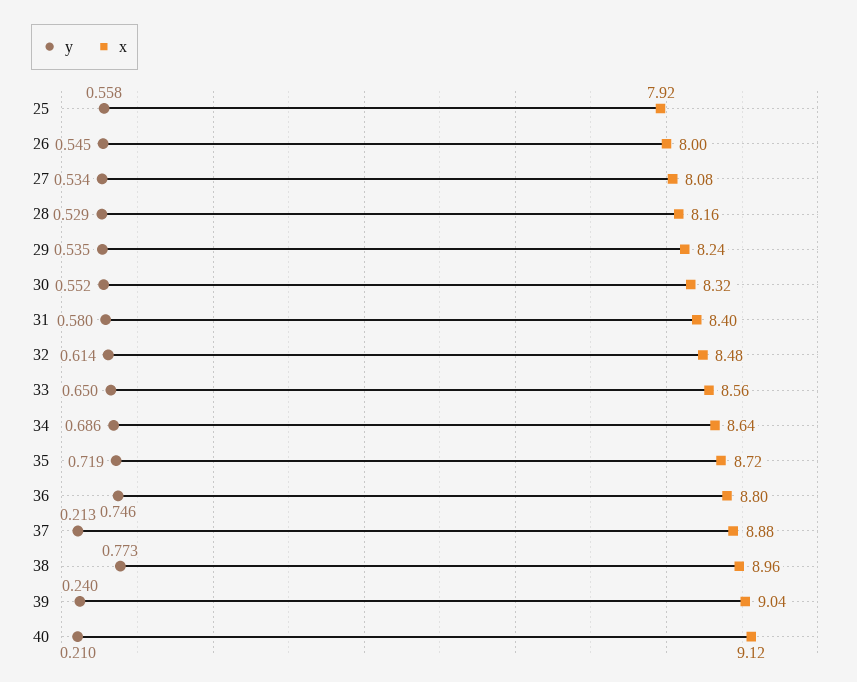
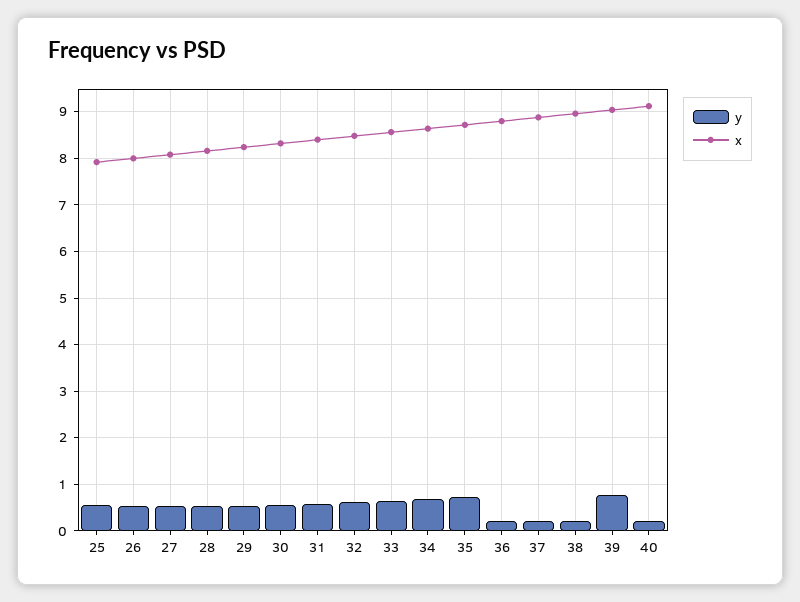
y, 36: 0.746 -> 0.2
y, 38: 0.773 -> 0.2
y, 39: 0.24 -> 0.8

